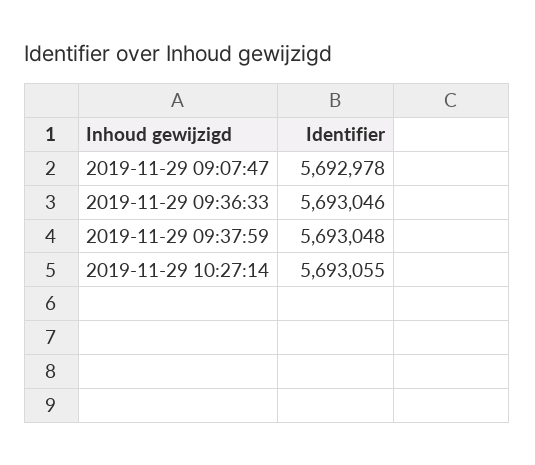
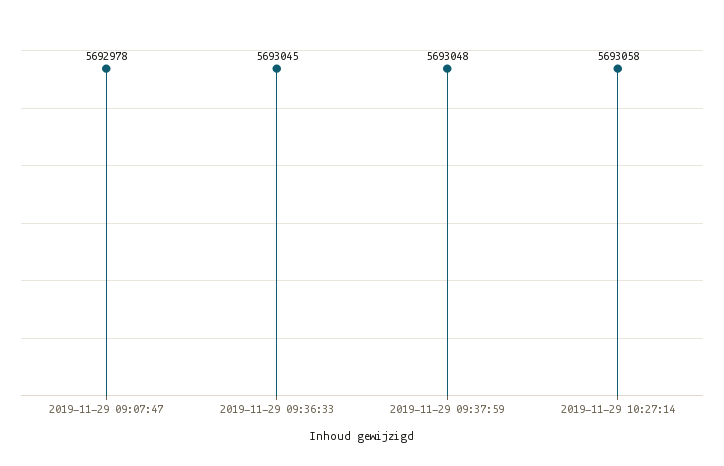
2019-11-29 09:36:33: 5693046 -> 5693045
2019-11-29 10:27:14: 5693055 -> 5693058

